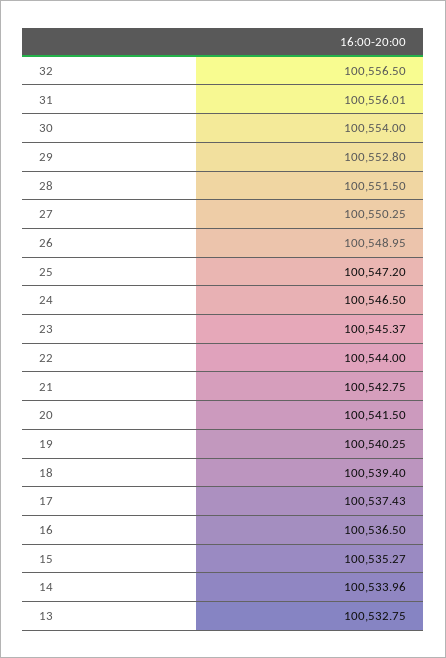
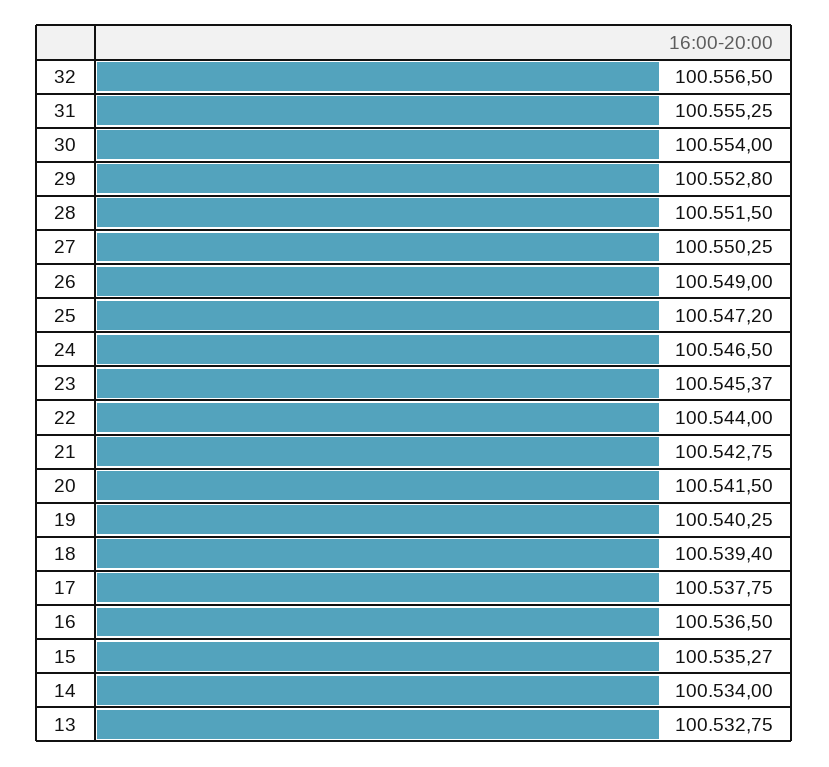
31: 100556.01 -> 100555.25
26: 100548.95 -> 100549
17: 100537.43 -> 100537.75
14: 100533.96 -> 100534

